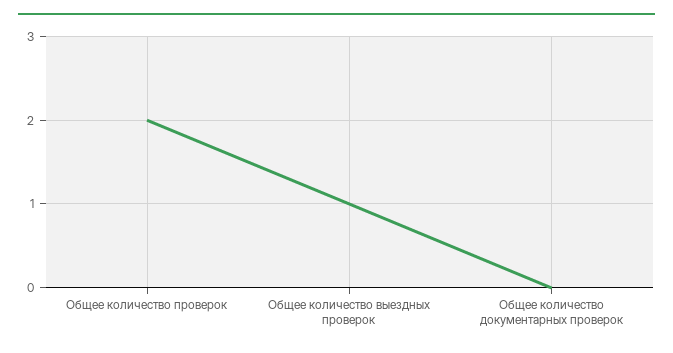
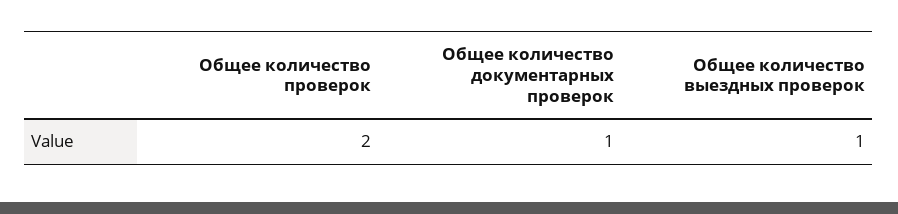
Общее количество документарных проверок: 0 -> 1

